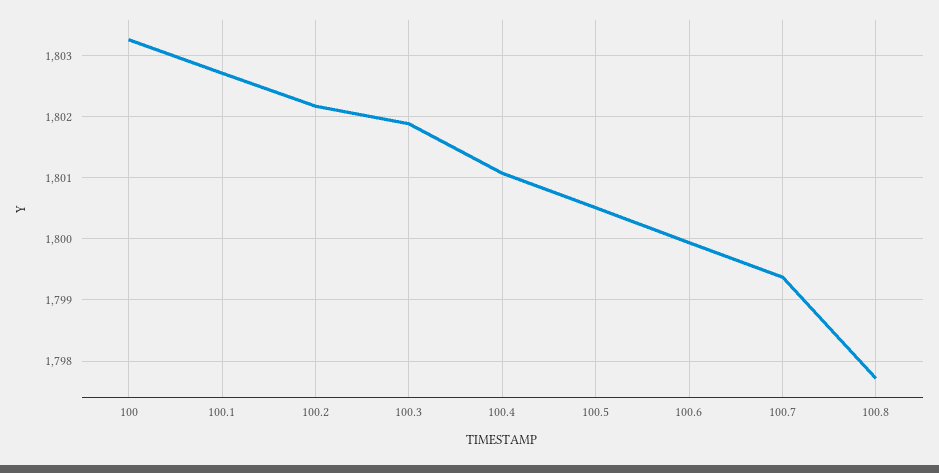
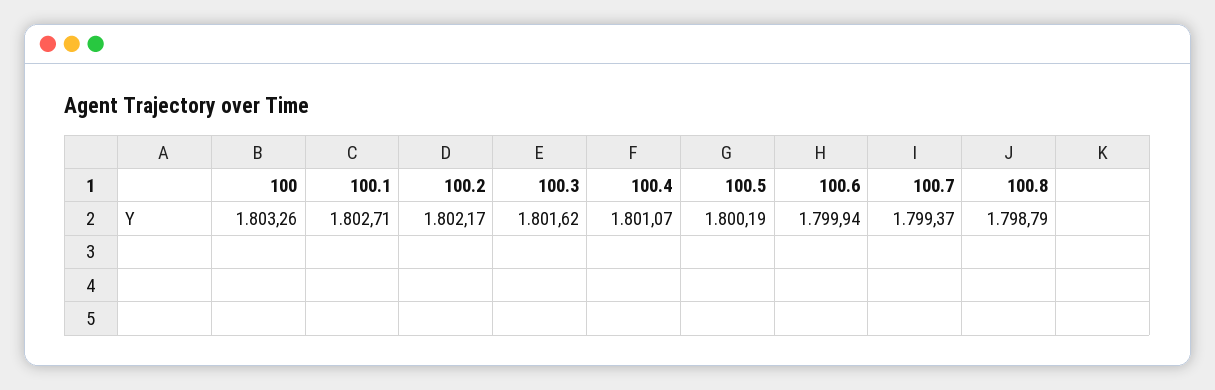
100.3: 1801.9 -> 1801.62
100.5: 1800.5 -> 1800.19
100.8: 1797.7 -> 1798.79

